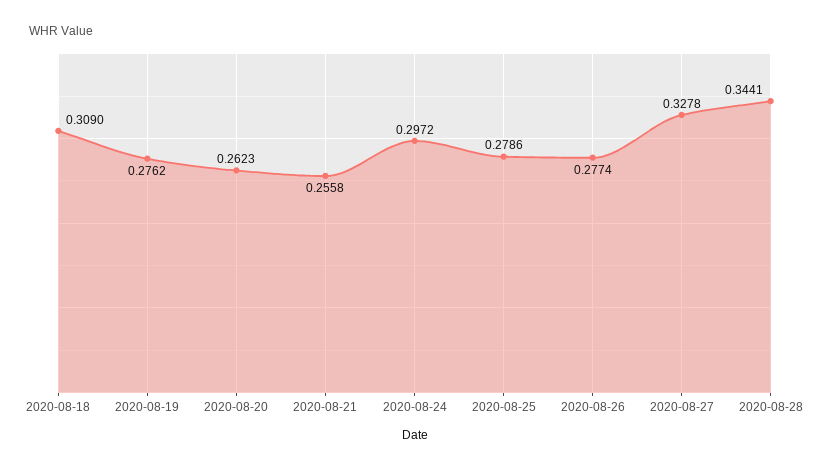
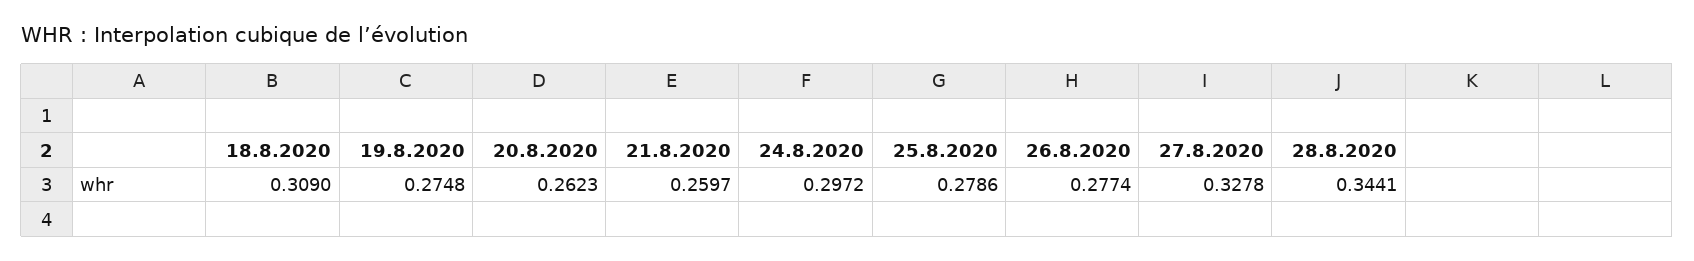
2020-08-19: 0.2762 -> 0.2748
2020-08-21: 0.2558 -> 0.2597

